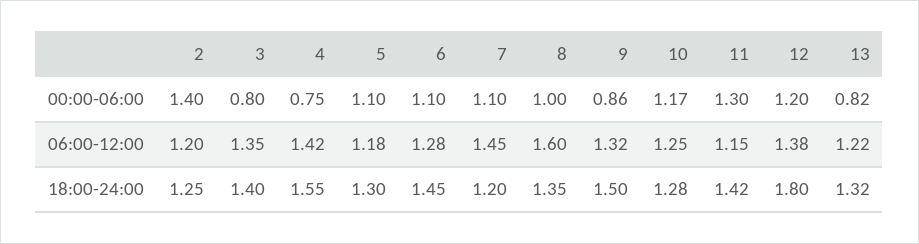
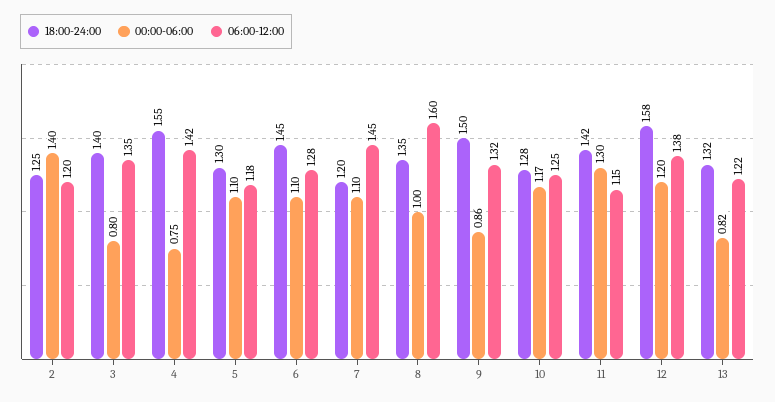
18:00-24:00, 12: 1.8 -> 1.58

